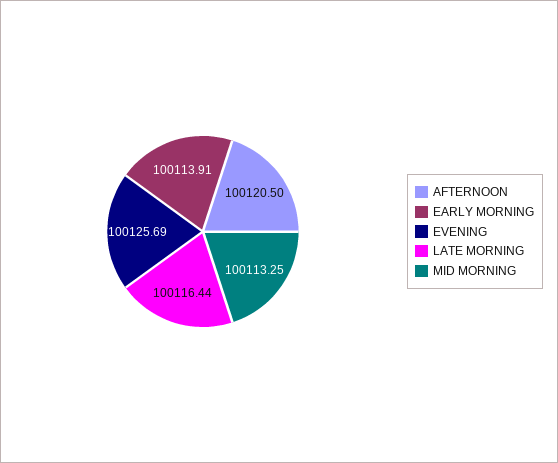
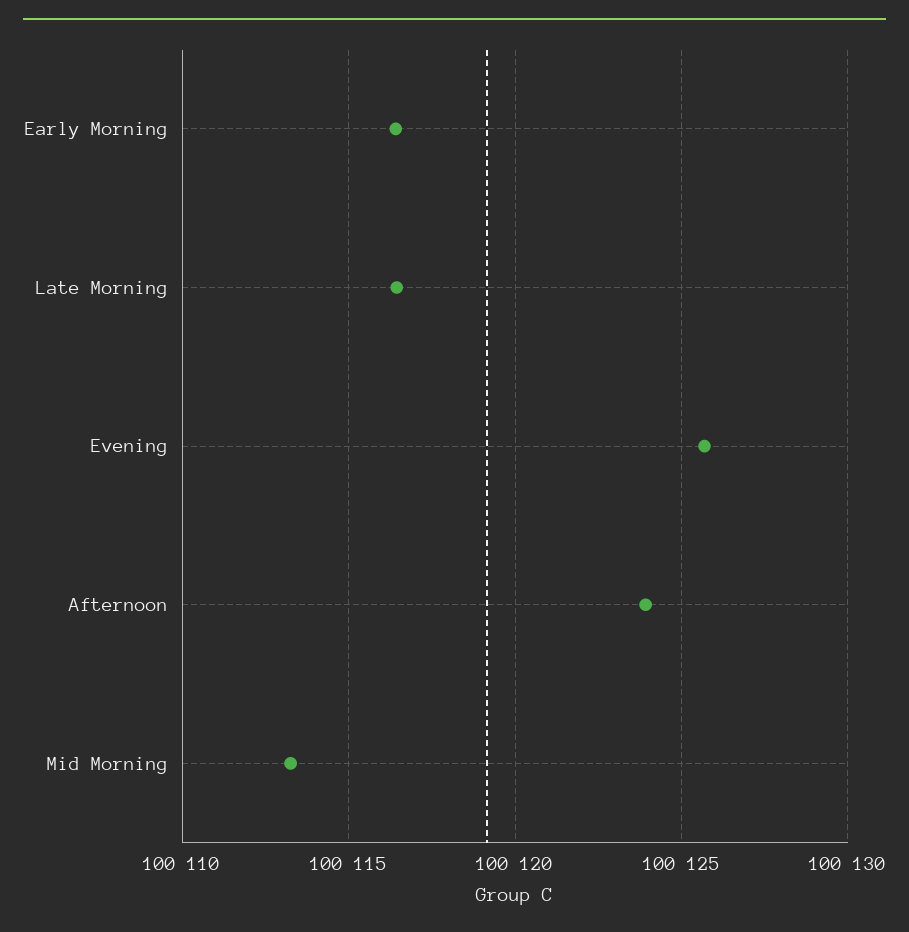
AFTERNOON: 100120.5 -> 100124
EARLY MORNING: 100113.91 -> 100116.5

